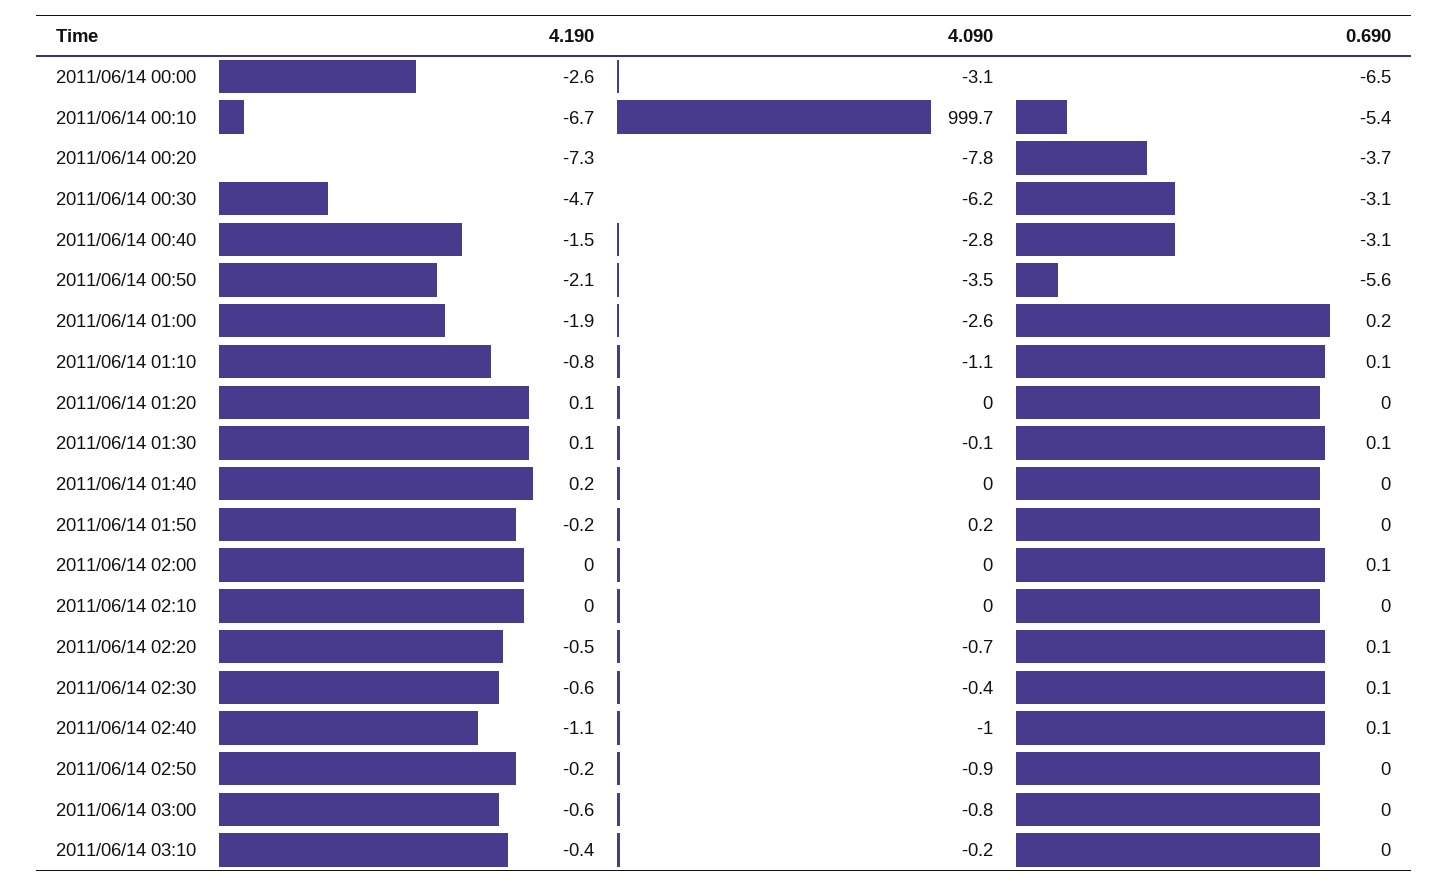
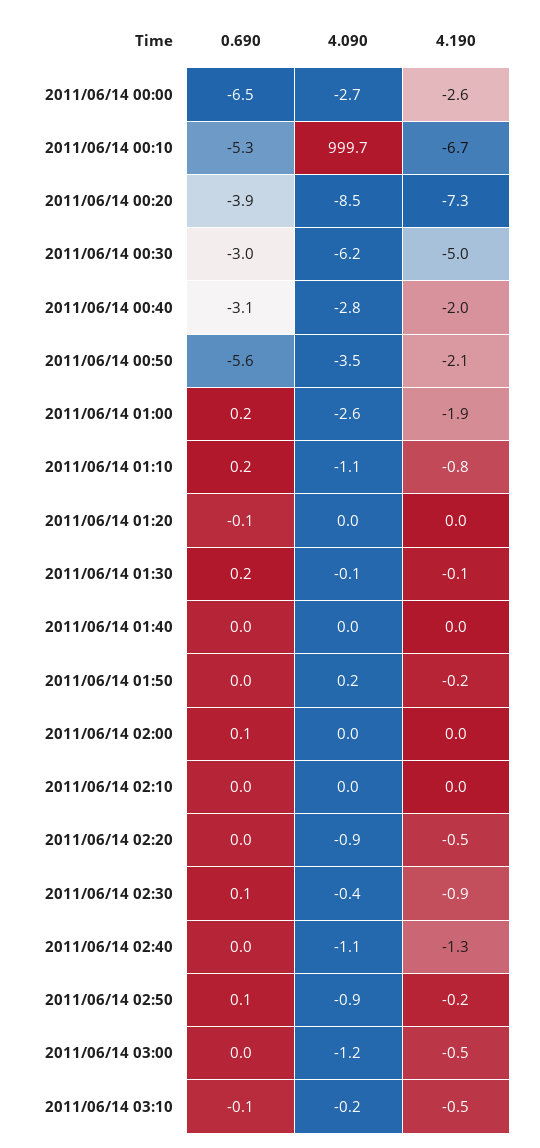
4.090, 2011/06/14 00:00: -3.1 -> -2.7
0.690, 2011/06/14 00:10: -5.4 -> -5.3
4.090, 2011/06/14 00:20: -7.8 -> -8.5
0.690, 2011/06/14 00:20: -3.7 -> -3.9
4.190, 2011/06/14 00:30: -4.7 -> -5
0.690, 2011/06/14 00:30: -3.1 -> -3
4.190, 2011/06/14 00:40: -1.5 -> -2
0.690, 2011/06/14 01:10: 0.1 -> 0.2
4.190, 2011/06/14 01:20: 0.1 -> 0
0.690, 2011/06/14 01:20: 0 -> -0.1
4.190, 2011/06/14 01:30: 0.1 -> -0.1
0.690, 2011/06/14 01:30: 0.1 -> 0.2
4.190, 2011/06/14 01:40: 0.2 -> 0
4.090, 2011/06/14 02:20: -0.7 -> -0.9
0.690, 2011/06/14 02:20: 0.1 -> 0
4.190, 2011/06/14 02:30: -0.6 -> -0.9
4.190, 2011/06/14 02:40: -1.1 -> -1.3
4.090, 2011/06/14 02:40: -1 -> -1.1
0.690, 2011/06/14 02:40: 0.1 -> 0
0.690, 2011/06/14 02:50: 0 -> 0.1
4.190, 2011/06/14 03:00: -0.6 -> -0.5
4.090, 2011/06/14 03:00: -0.8 -> -1.2
4.190, 2011/06/14 03:10: -0.4 -> -0.5
0.690, 2011/06/14 03:10: 0 -> -0.1

